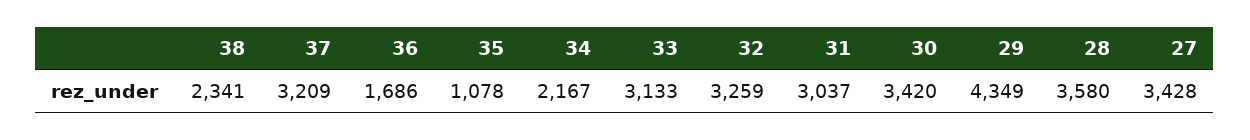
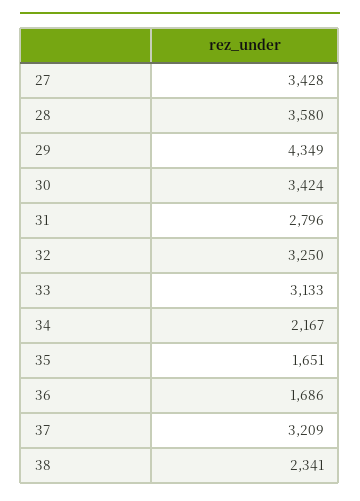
35: 1078 -> 1651
32: 3259 -> 3250
31: 3037 -> 2796
30: 3420 -> 3424

